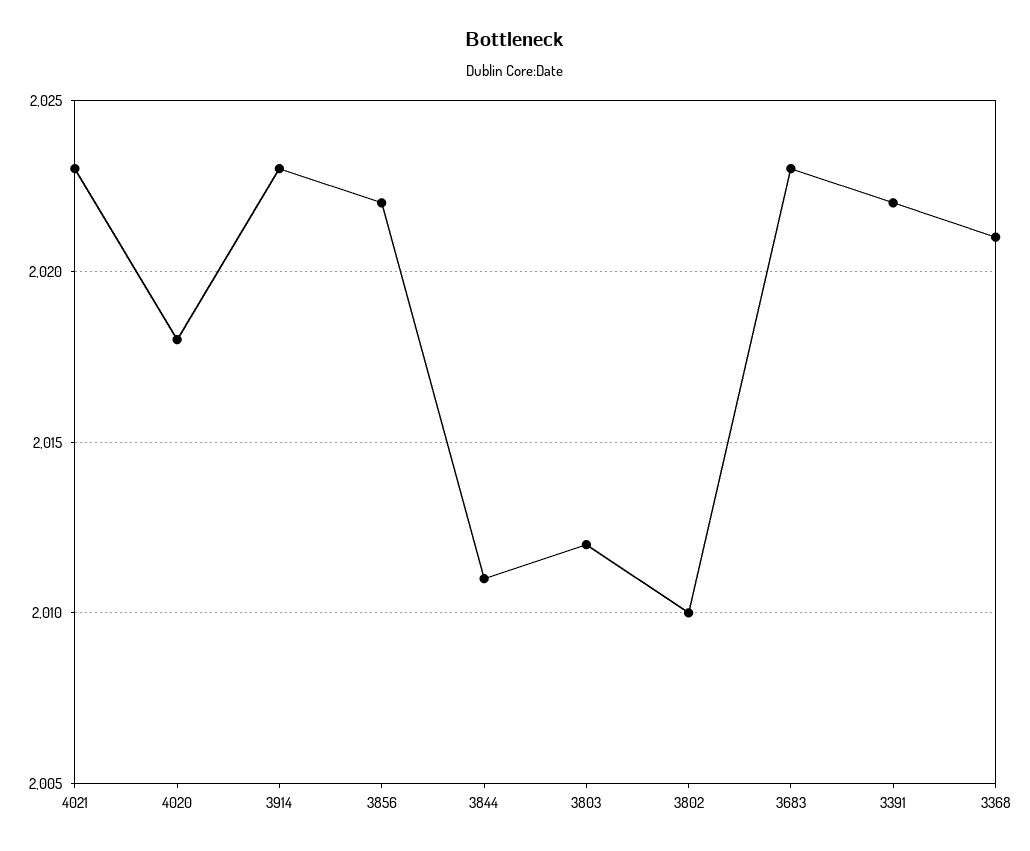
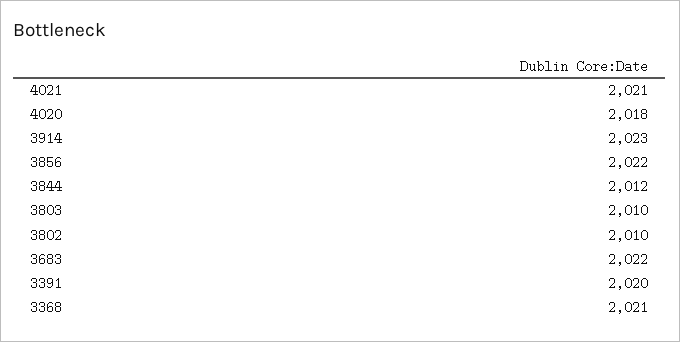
4021: 2023 -> 2021
3844: 2011 -> 2012
3803: 2012 -> 2010
3683: 2023 -> 2022
3391: 2022 -> 2020

